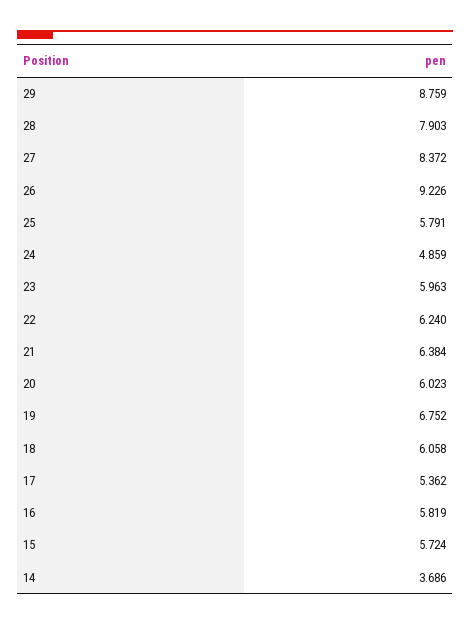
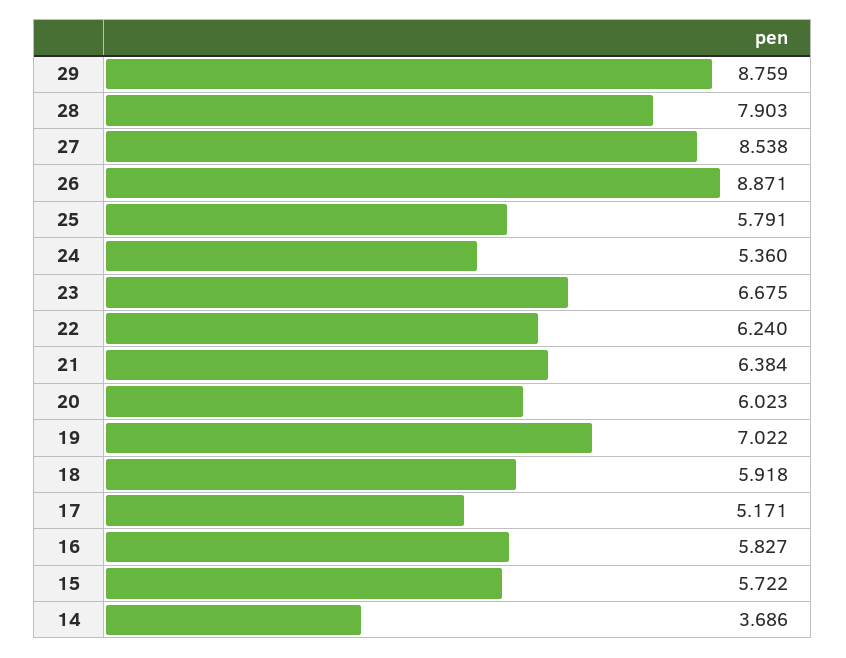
27: 8.372 -> 8.538
26: 9.226 -> 8.871
24: 4.859 -> 5.36
23: 5.963 -> 6.675
19: 6.752 -> 7.022
18: 6.058 -> 5.918
17: 5.362 -> 5.171
16: 5.819 -> 5.827
15: 5.724 -> 5.722

